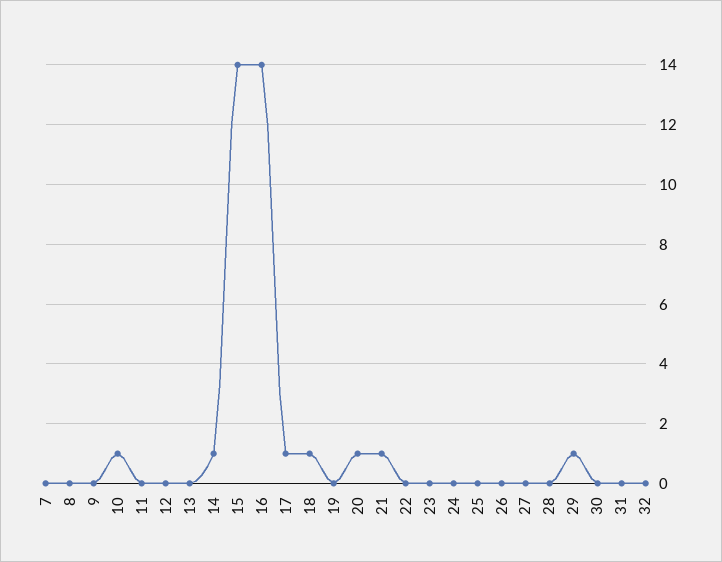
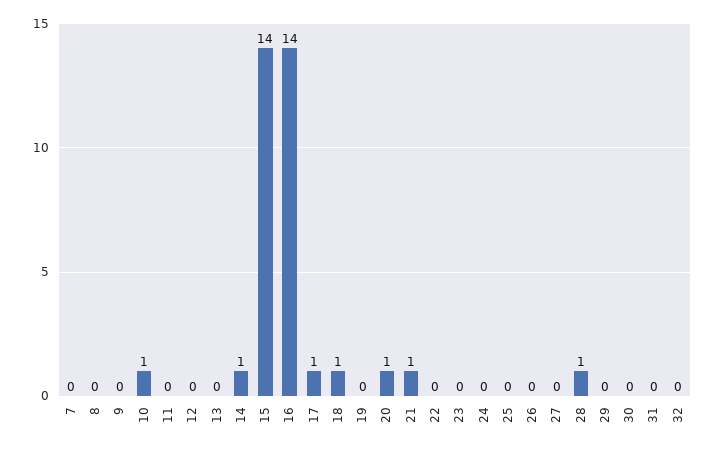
28: 0 -> 1
29: 1 -> 0

